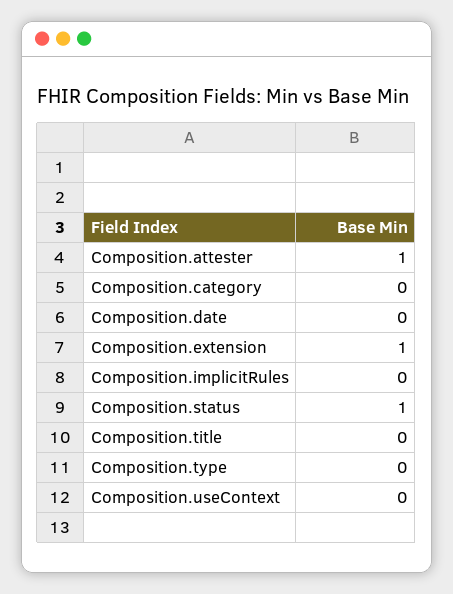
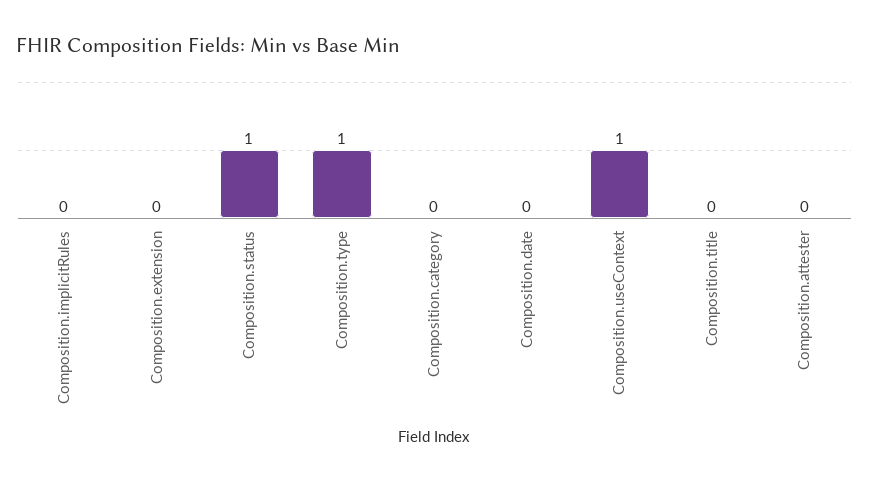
Composition.attester: 1 -> 0
Composition.extension: 1 -> 0
Composition.type: 0 -> 1
Composition.useContext: 0 -> 1

